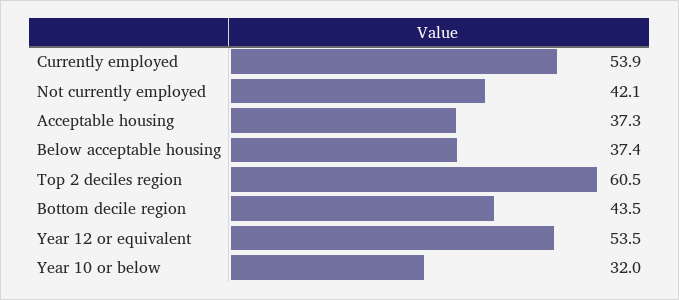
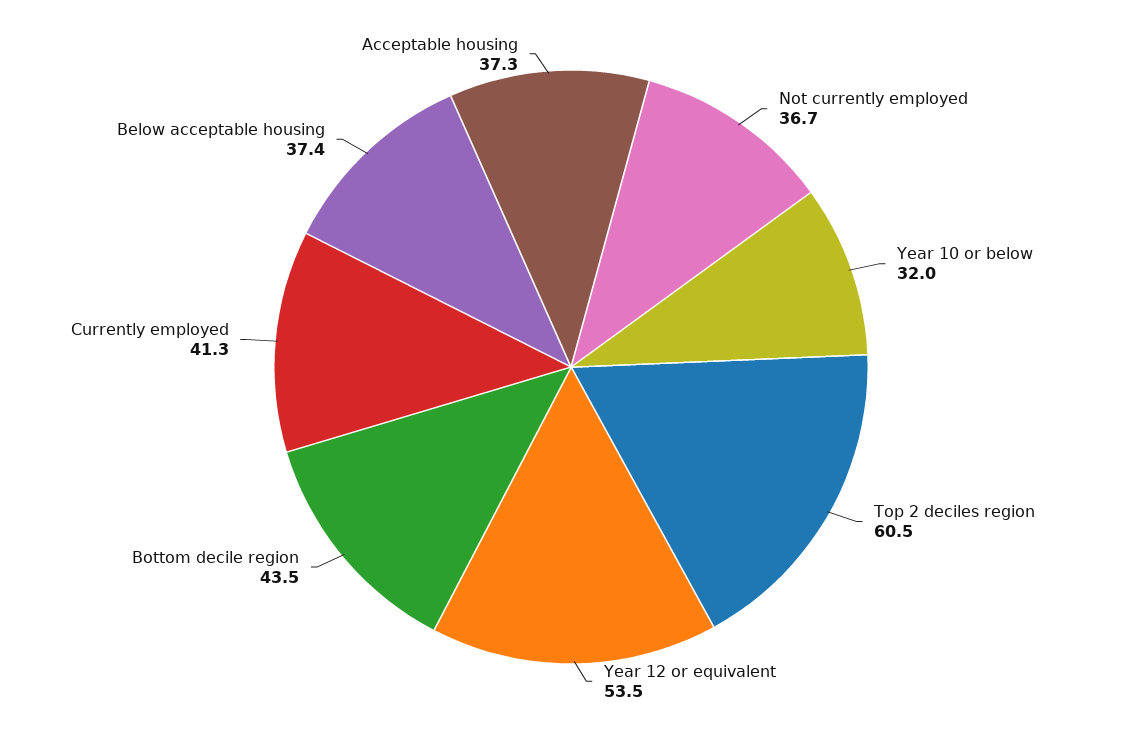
Currently employed: 53.9 -> 41.3
Not currently employed: 42.1 -> 36.7

